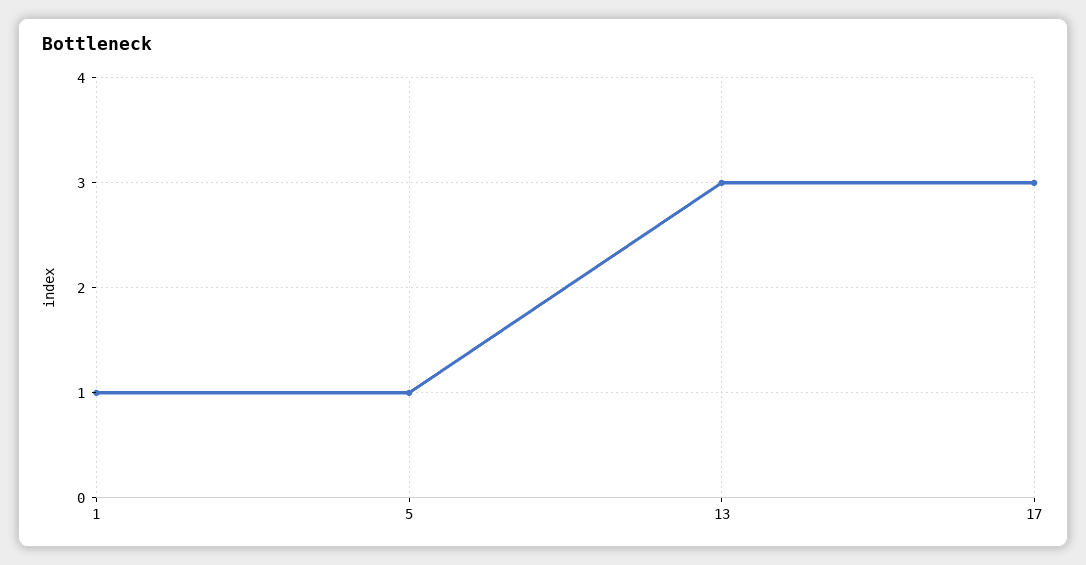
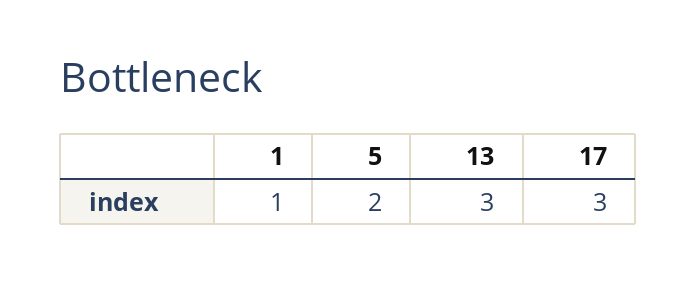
5: 1 -> 2

